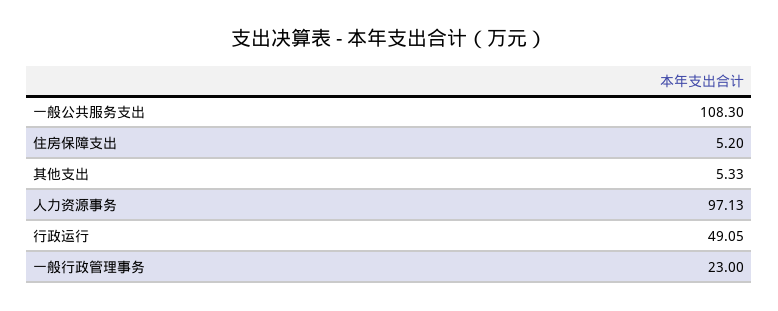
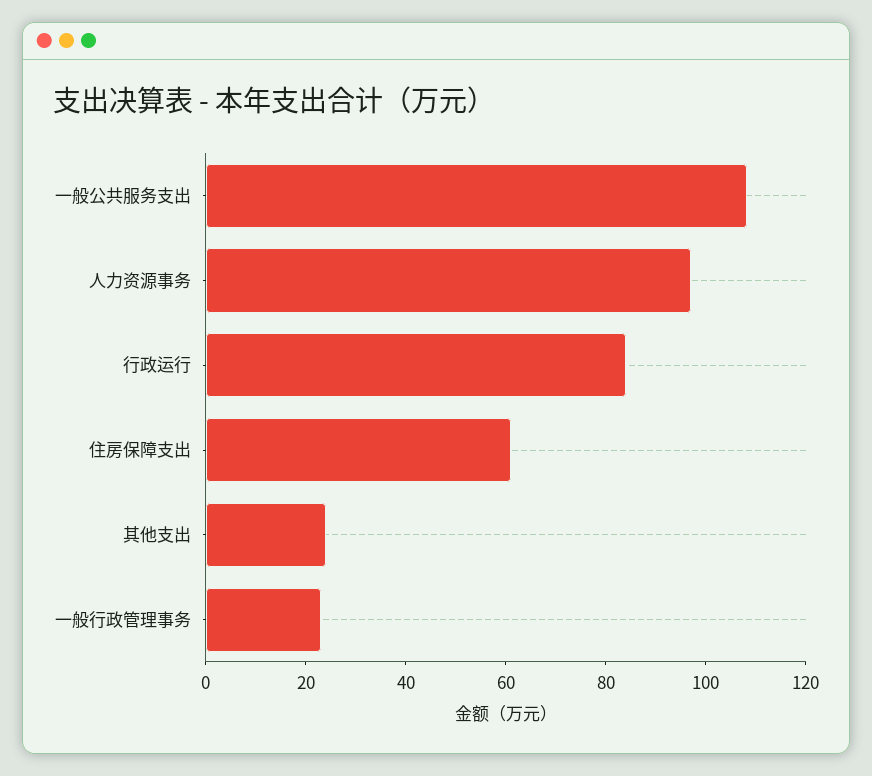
住房保障支出: 5.2 -> 60
其他支出: 5.33 -> 25
行政运行: 49.05 -> 85

